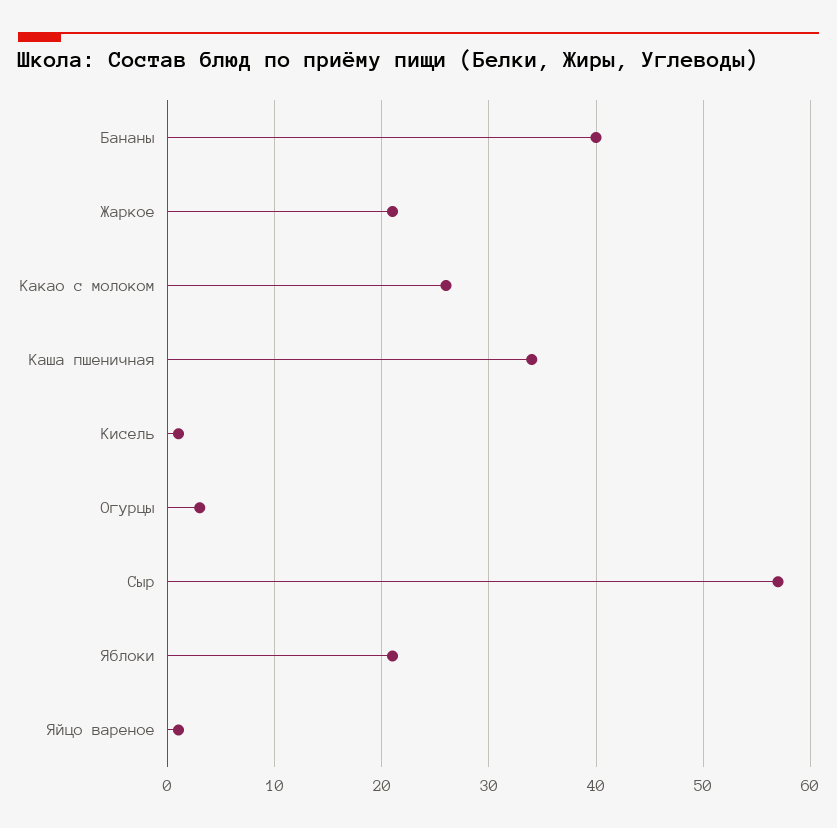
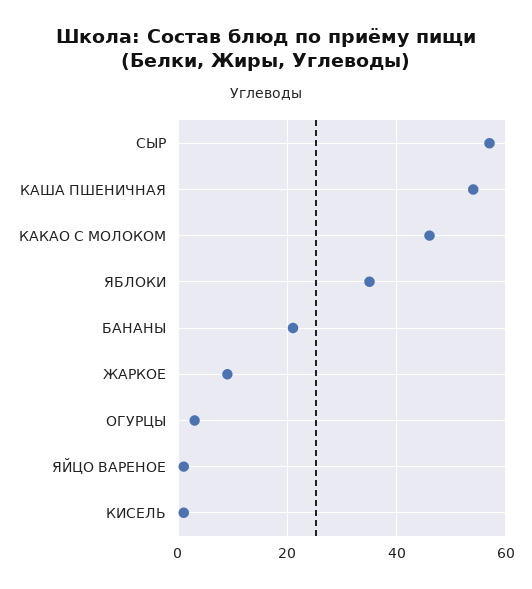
Бананы: 40 -> 20
Жаркое: 21 -> 10
Какао с молоком: 26 -> 45
Каша пшеничная: 34 -> 55
Яблоки: 21 -> 35

